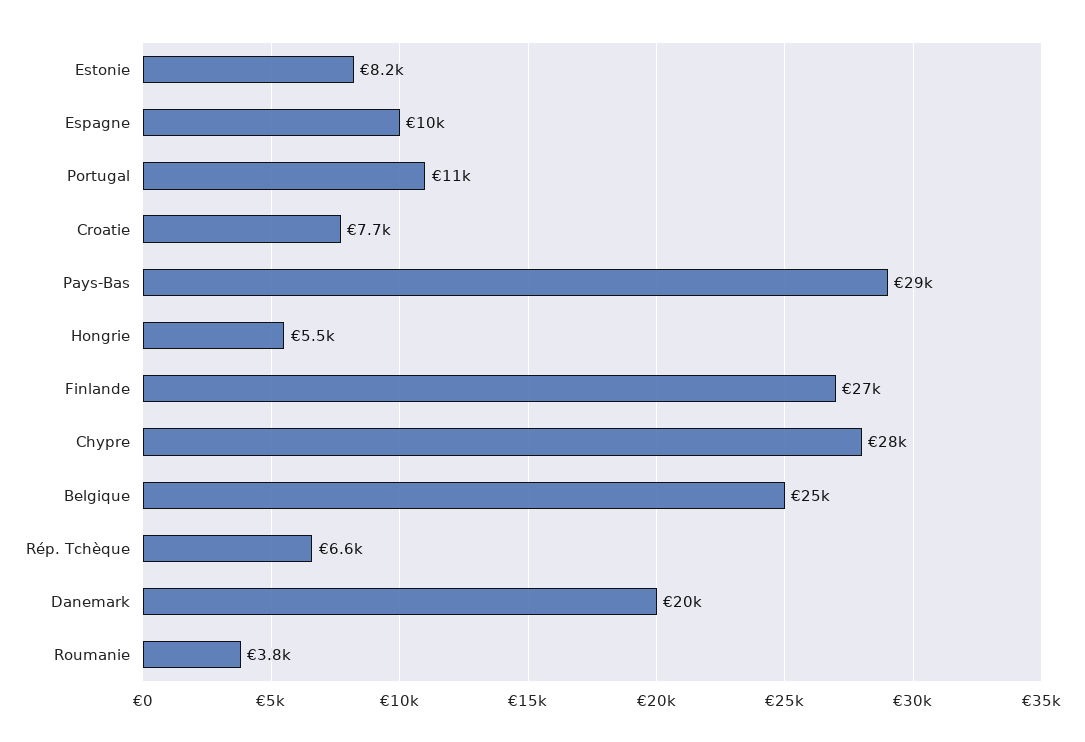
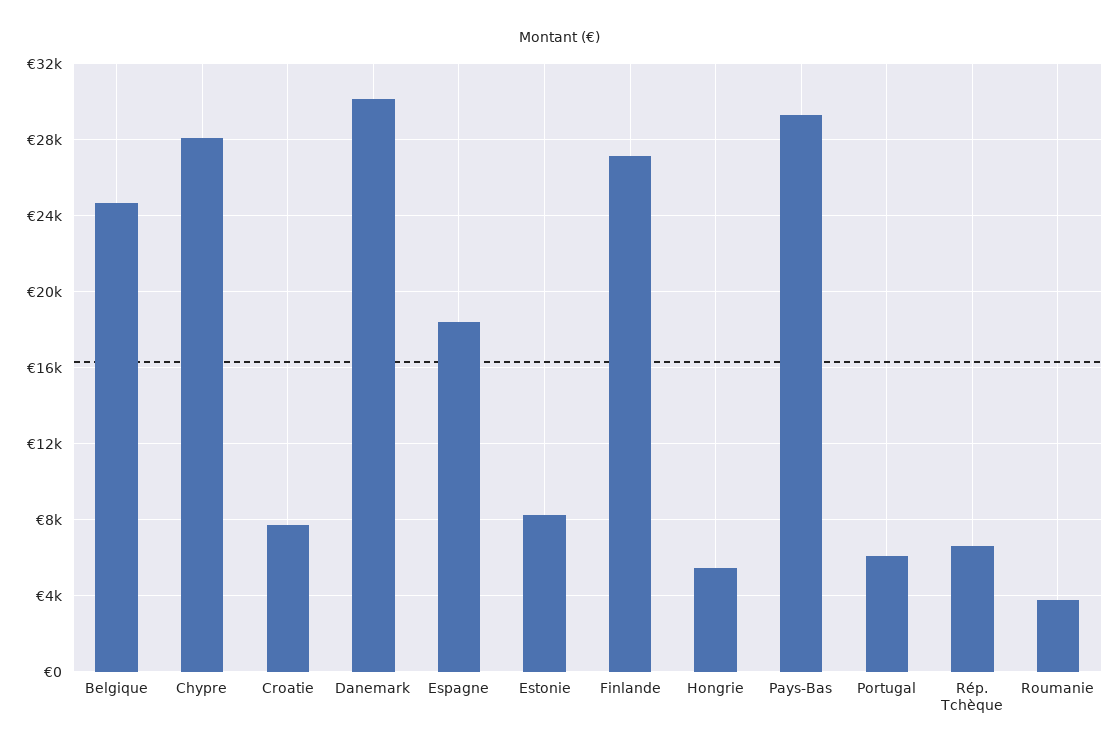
Espagne: 10000 -> 18500
Portugal: 11000 -> 6000
Danemark: 20000 -> 30000

